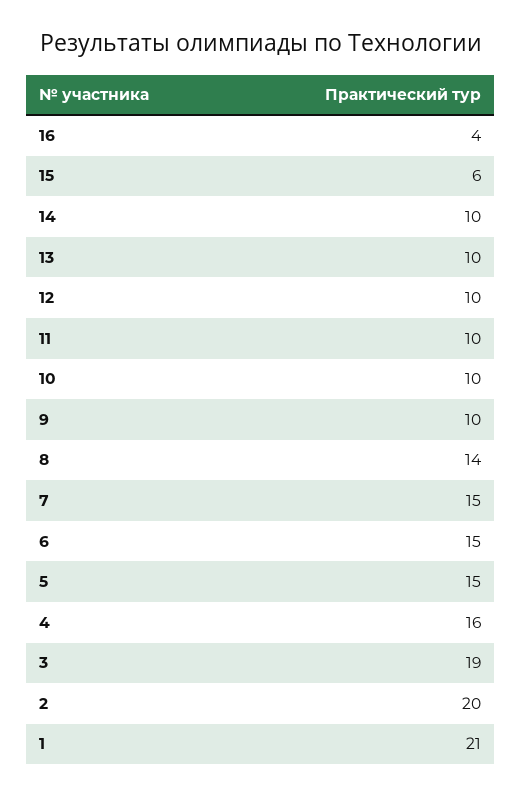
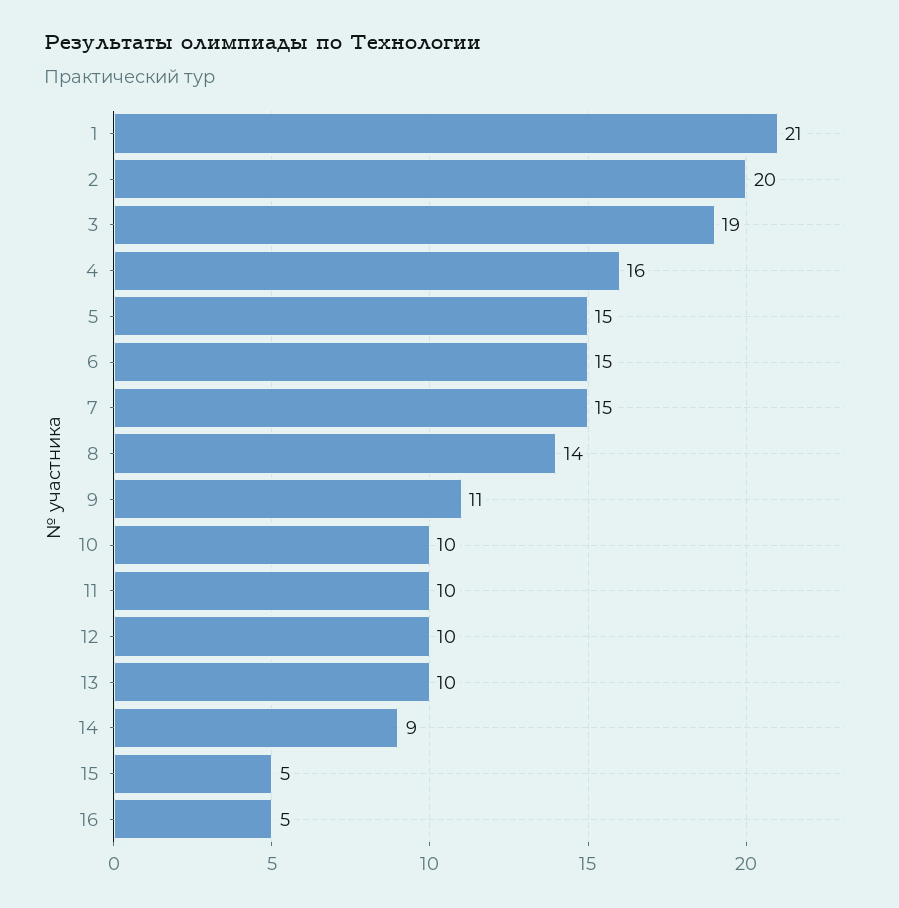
16: 4 -> 5
15: 6 -> 5
14: 10 -> 9
9: 10 -> 11

